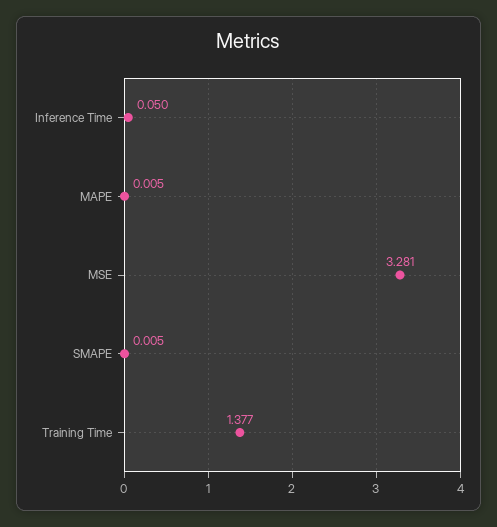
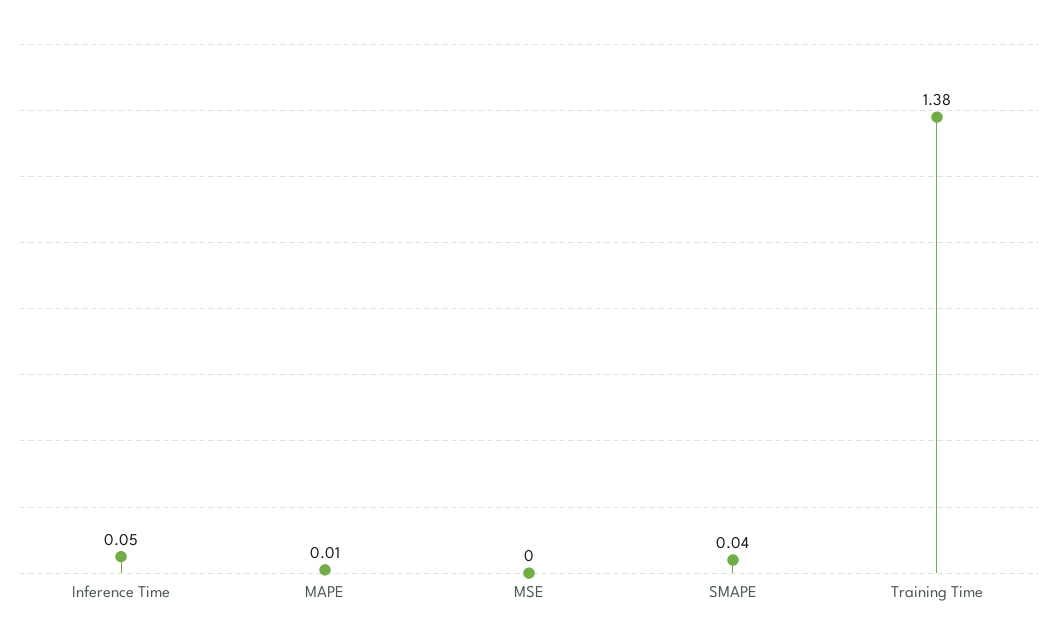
MSE: 3.281 -> 0
SMAPE: 0.005 -> 0.04

